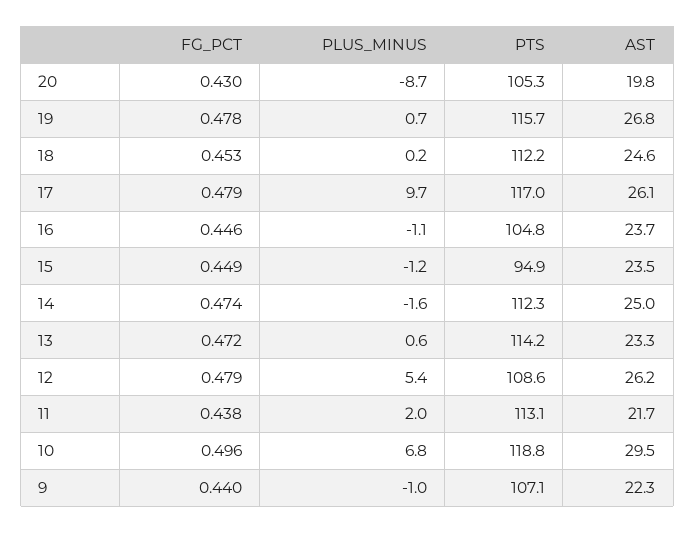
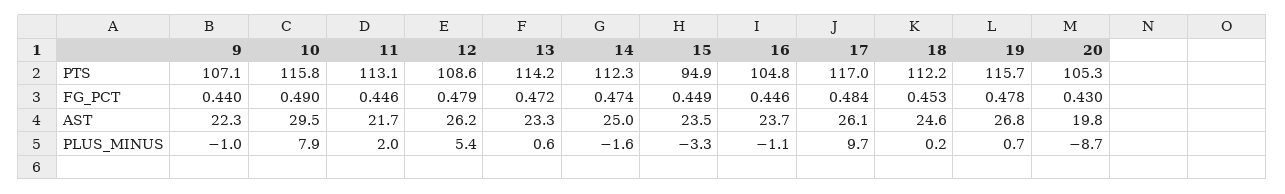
FG_PCT, 17: 0.479 -> 0.484
PLUS_MINUS, 15: -1.2 -> -3.3
FG_PCT, 11: 0.438 -> 0.446
FG_PCT, 10: 0.496 -> 0.49
PLUS_MINUS, 10: 6.8 -> 7.9
PTS, 10: 118.8 -> 115.8

